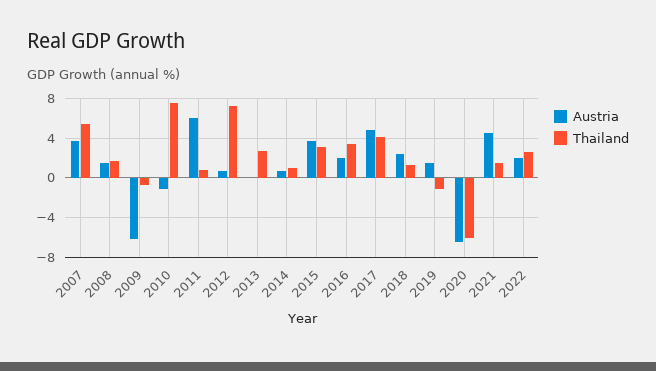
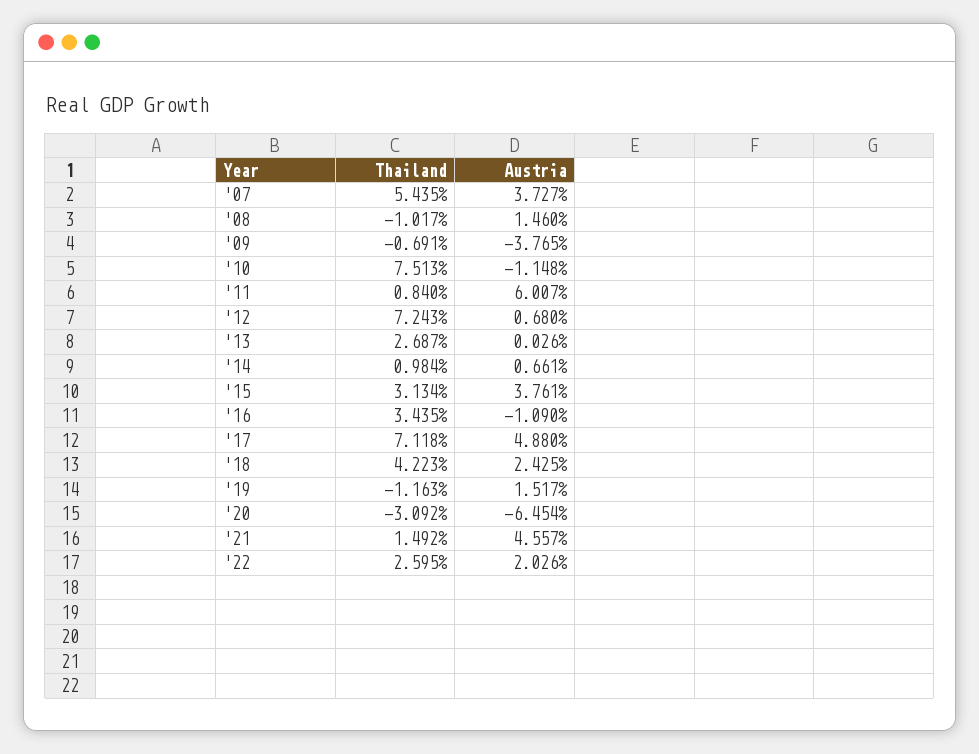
Thailand, 2008: 2 -> -1.017
Austria, 2009: -6 -> -3.765
Austria, 2016: 2 -> -1.09
Thailand, 2017: 4 -> 7.118
Thailand, 2018: 1 -> 4.223
Thailand, 2020: -6 -> -3.092

